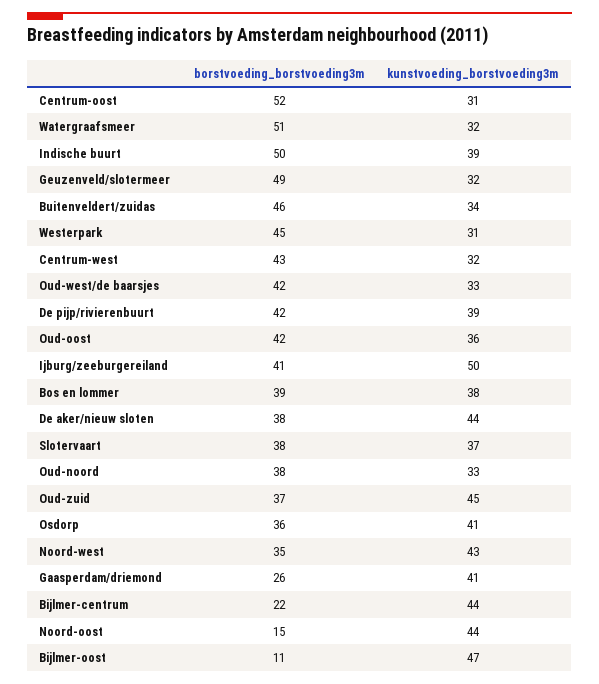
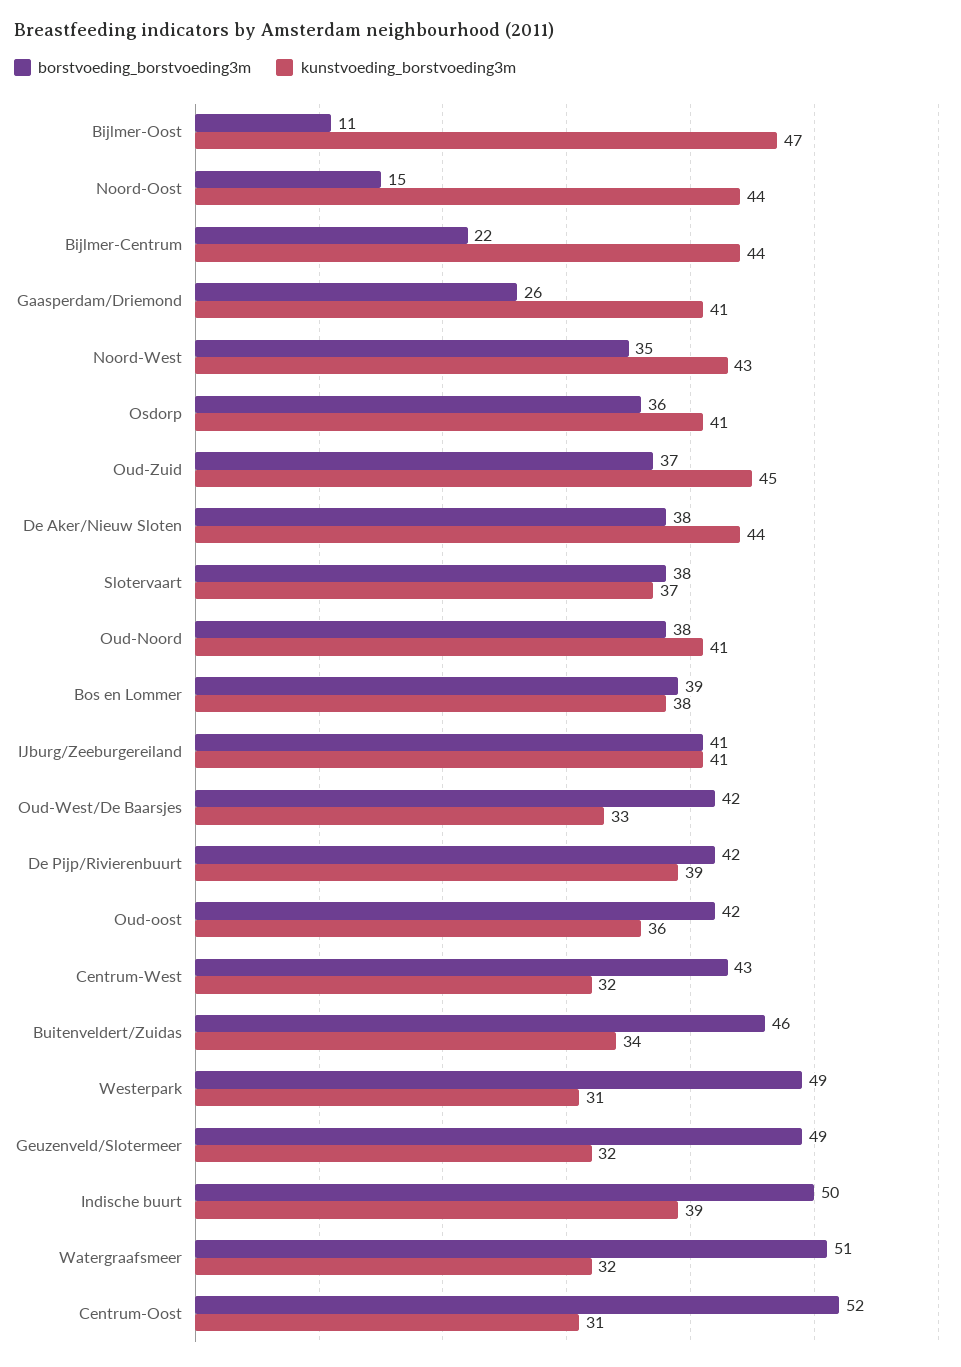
borstvoeding_borstvoeding3m, Westerpark: 45 -> 49
kunstvoeding_borstvoeding3m, Ijburg/zeeburgereiland: 50 -> 41
kunstvoeding_borstvoeding3m, Oud-noord: 33 -> 41

